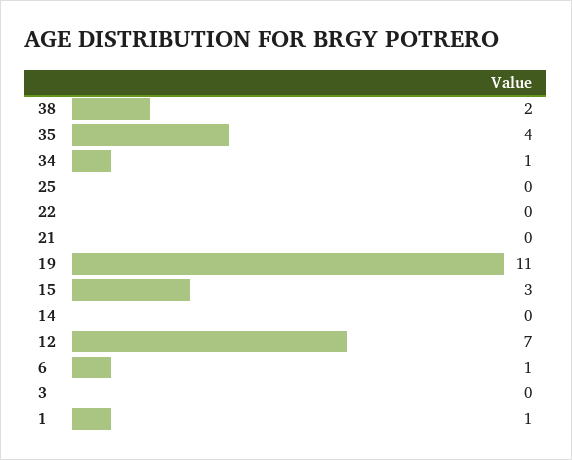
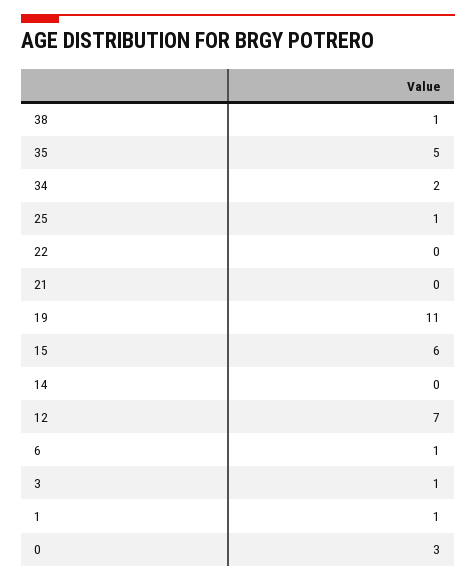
38: 2 -> 1
35: 4 -> 5
34: 1 -> 2
25: 0 -> 1
15: 3 -> 6
3: 0 -> 1
0: none -> 3

